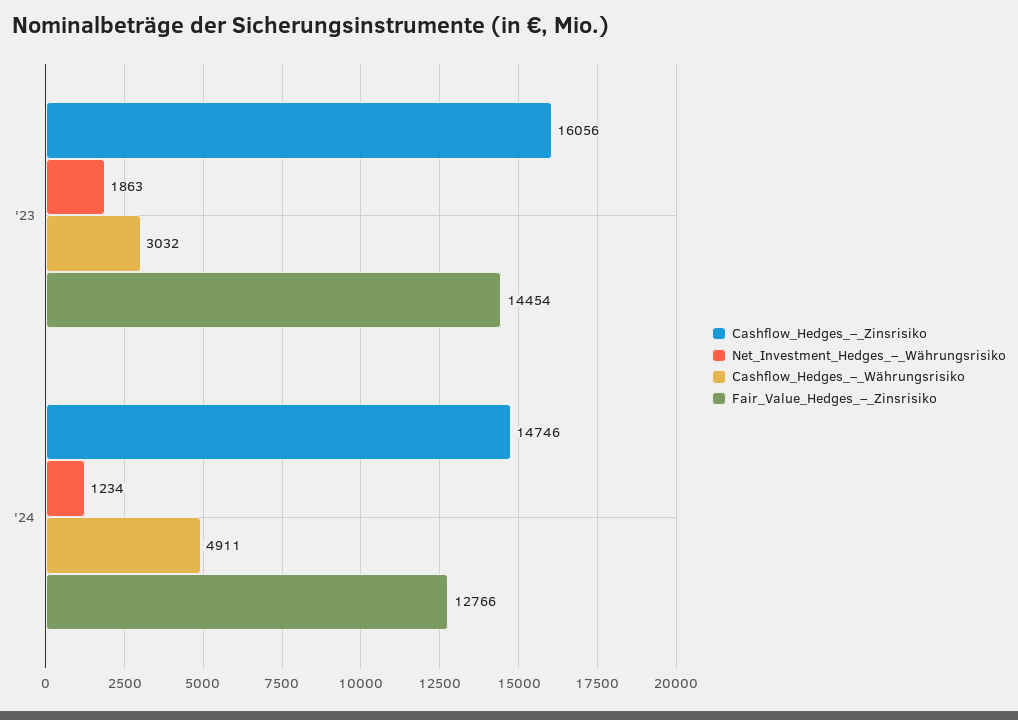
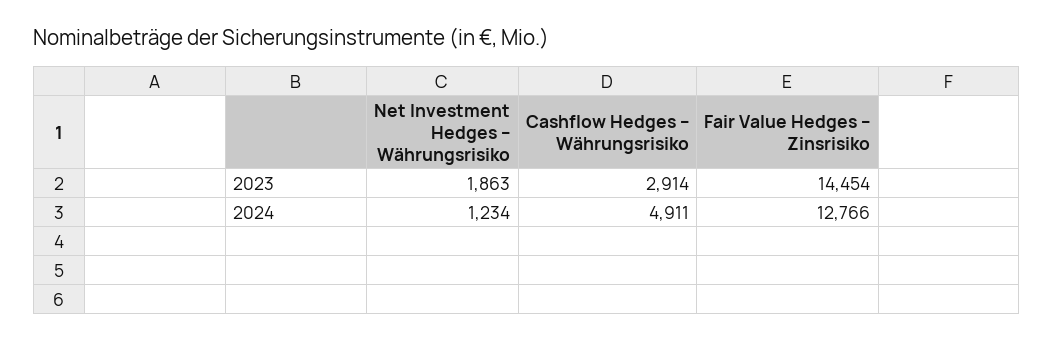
Cashflow_Hedges_–_Zinsrisiko, '23: 16056 -> none
Cashflow_Hedges_–_Währungsrisiko, '23: 3032 -> 2914
Cashflow_Hedges_–_Zinsrisiko, '24: 14746 -> none

